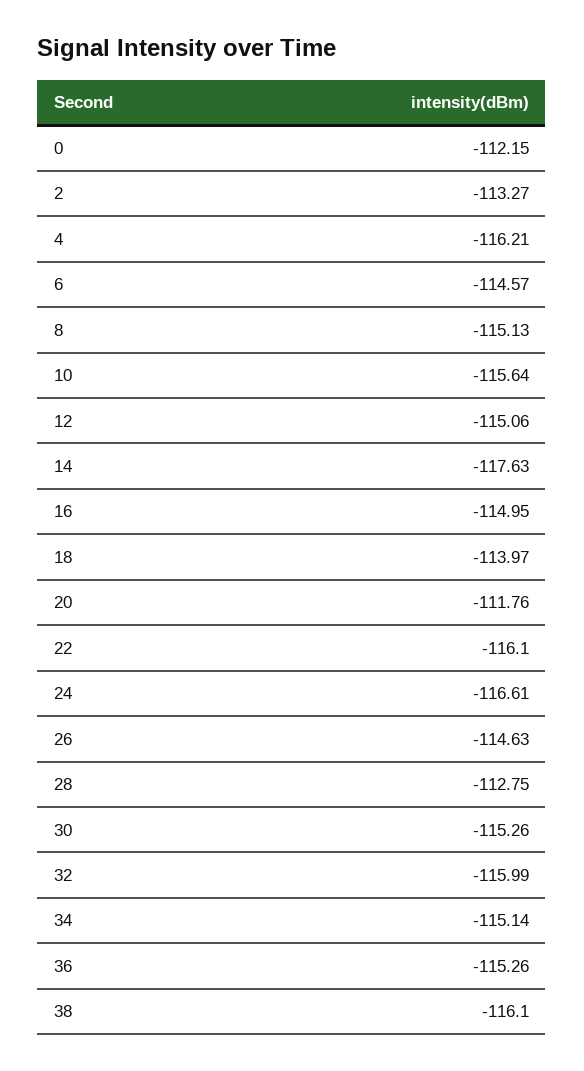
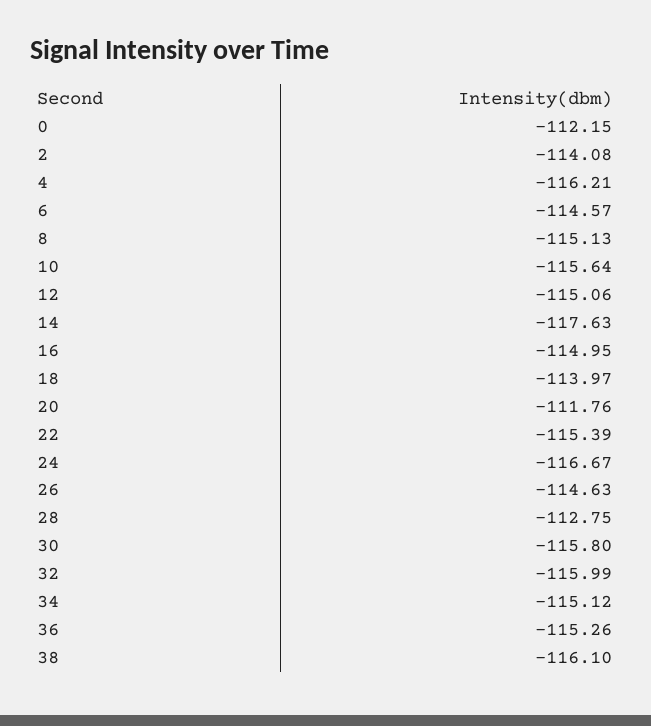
2: -113.27 -> -114.08
22: -116.1 -> -115.39
24: -116.61 -> -116.67
30: -115.26 -> -115.8
34: -115.14 -> -115.12

